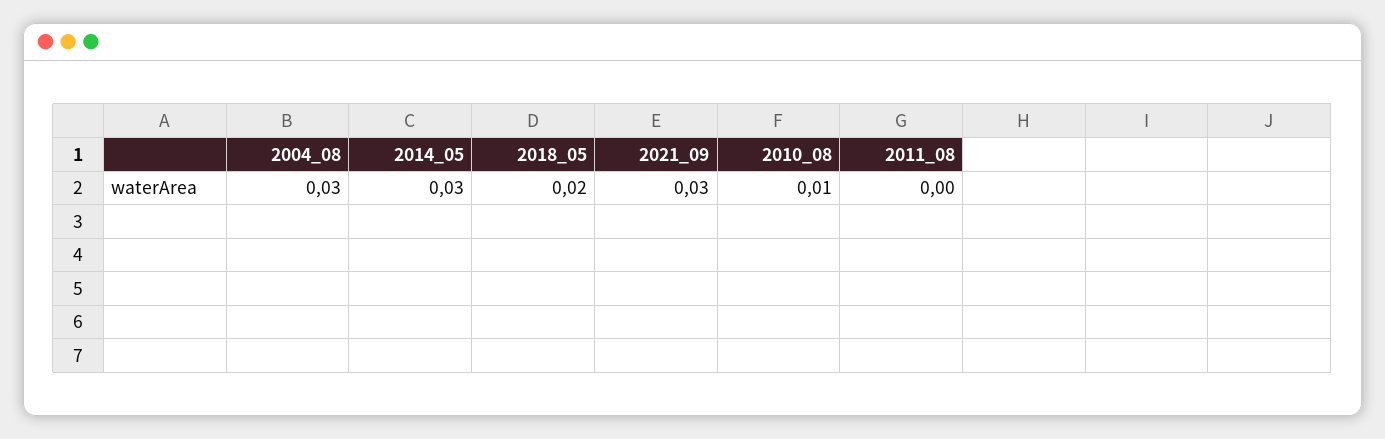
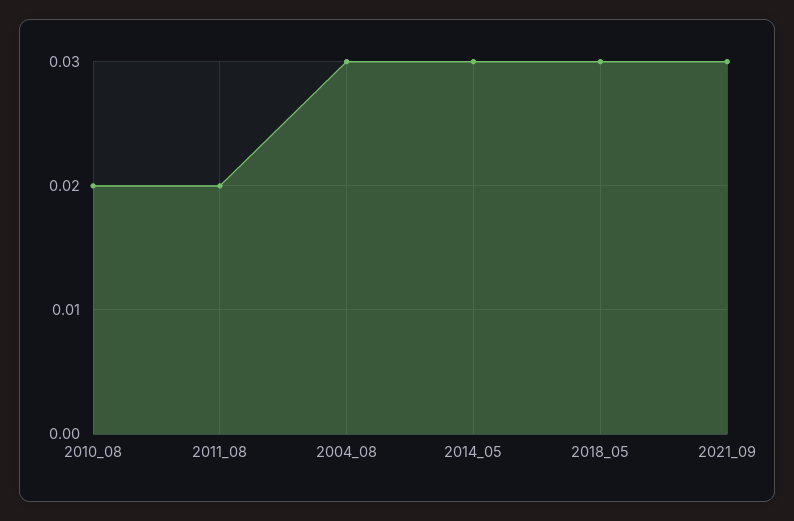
2018_05: 0.02 -> 0.03
2010_08: 0.01 -> 0.02
2011_08: 0 -> 0.02

